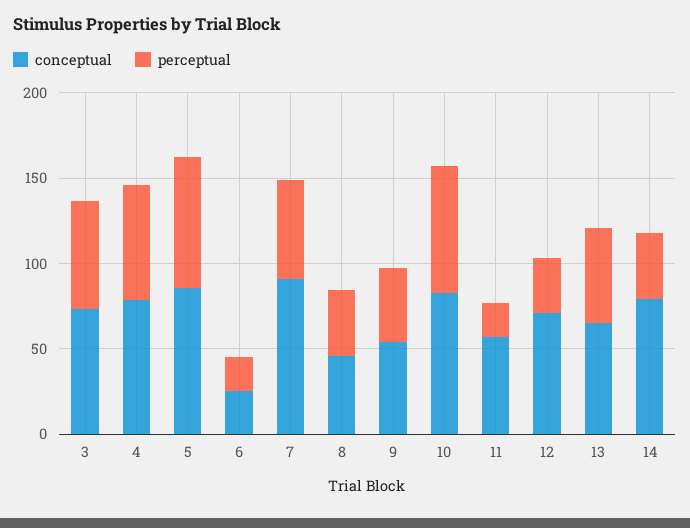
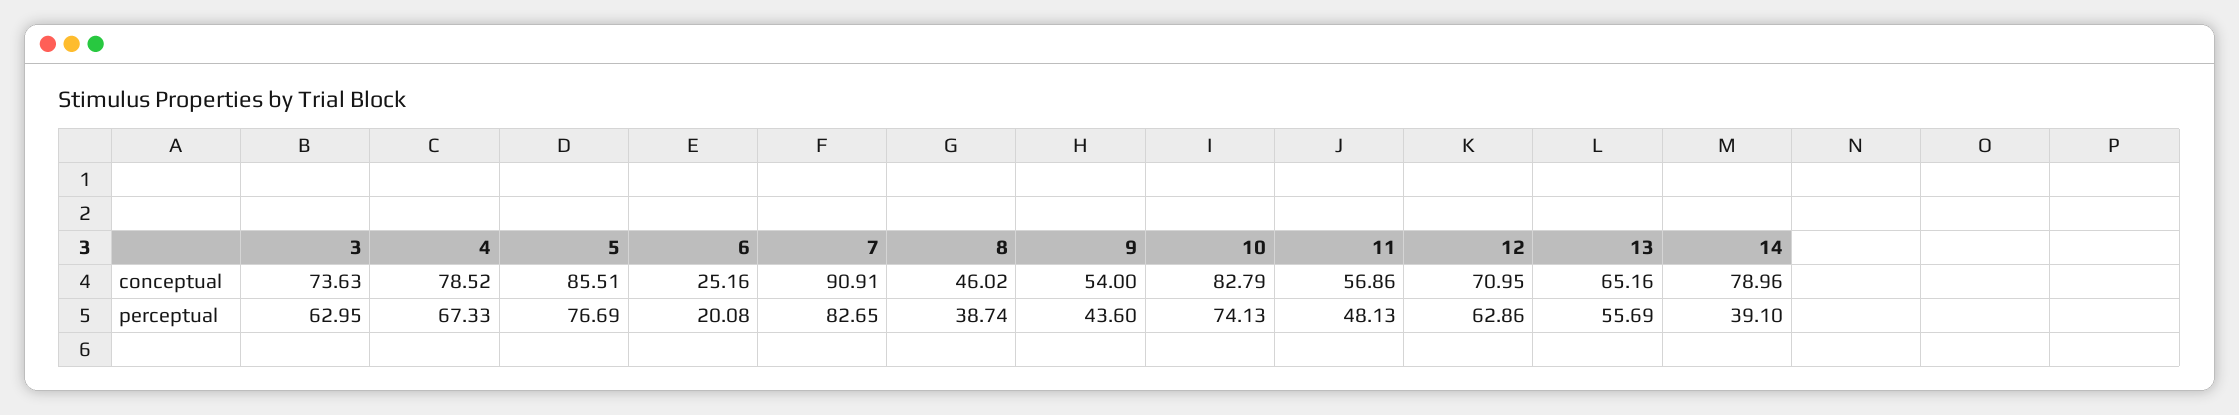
perceptual, 7: 60 -> 82.65
perceptual, 11: 20 -> 48.13
perceptual, 12: 30 -> 62.86

